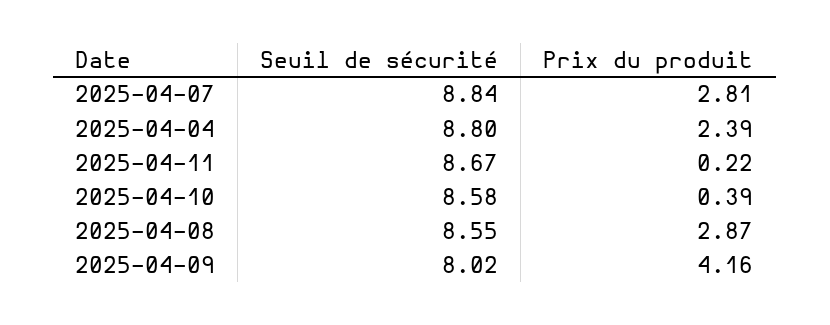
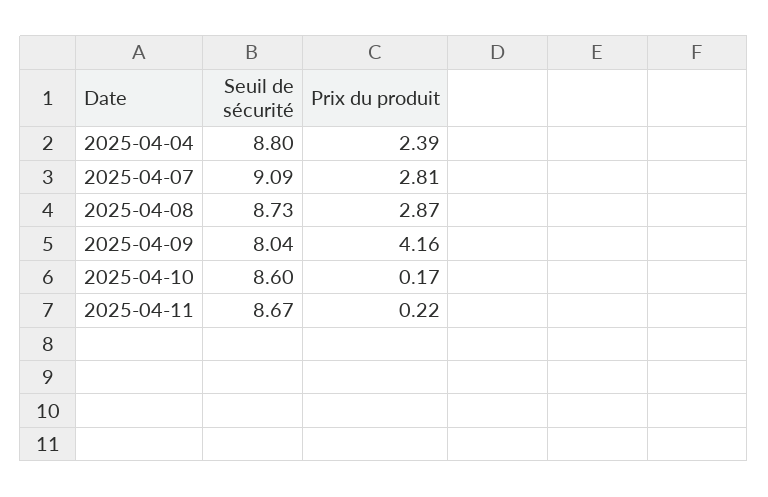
Seuil de sécurité, 2025-04-07: 8.84 -> 9.09
Seuil de sécurité, 2025-04-10: 8.58 -> 8.6
Prix du produit, 2025-04-10: 0.39 -> 0.17
Seuil de sécurité, 2025-04-08: 8.55 -> 8.73
Seuil de sécurité, 2025-04-09: 8.02 -> 8.04

